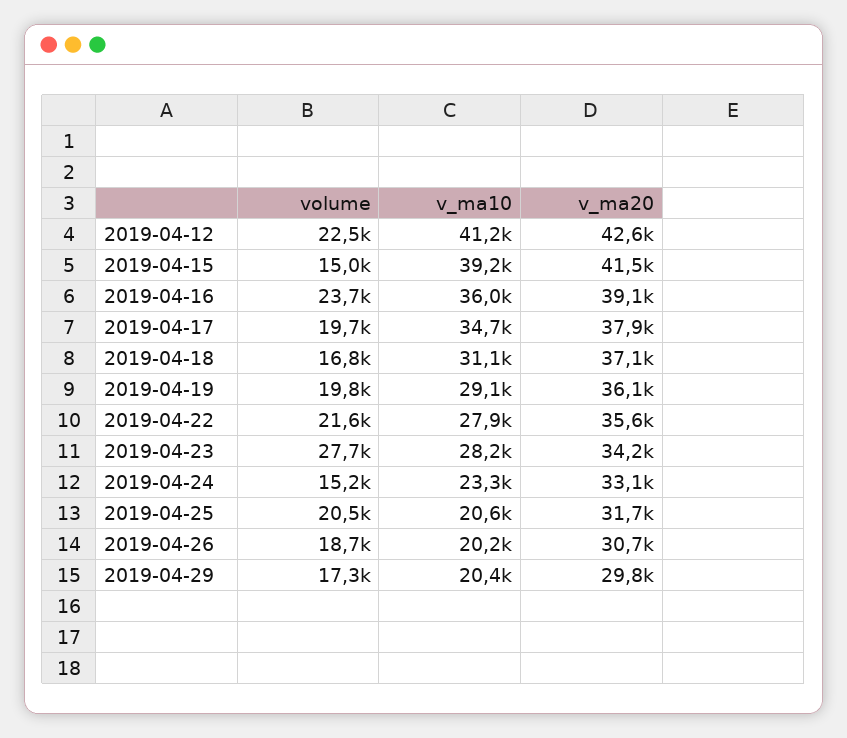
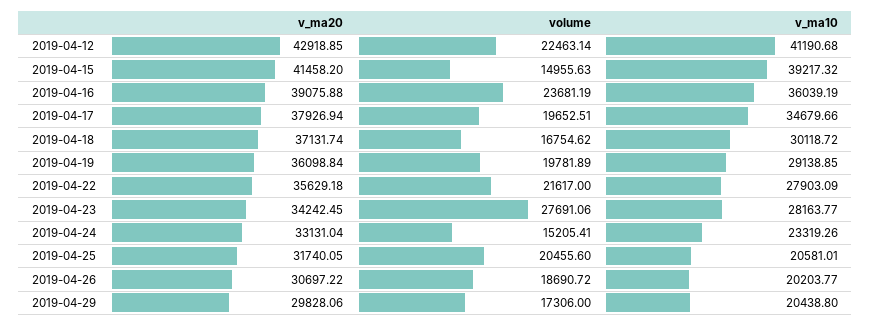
v_ma20, 2019-04-12: 42600 -> 42918.85
v_ma10, 2019-04-18: 31100 -> 30118.72

